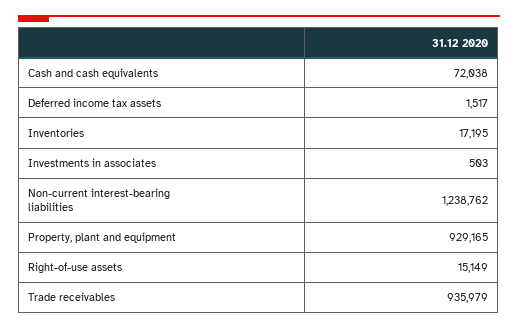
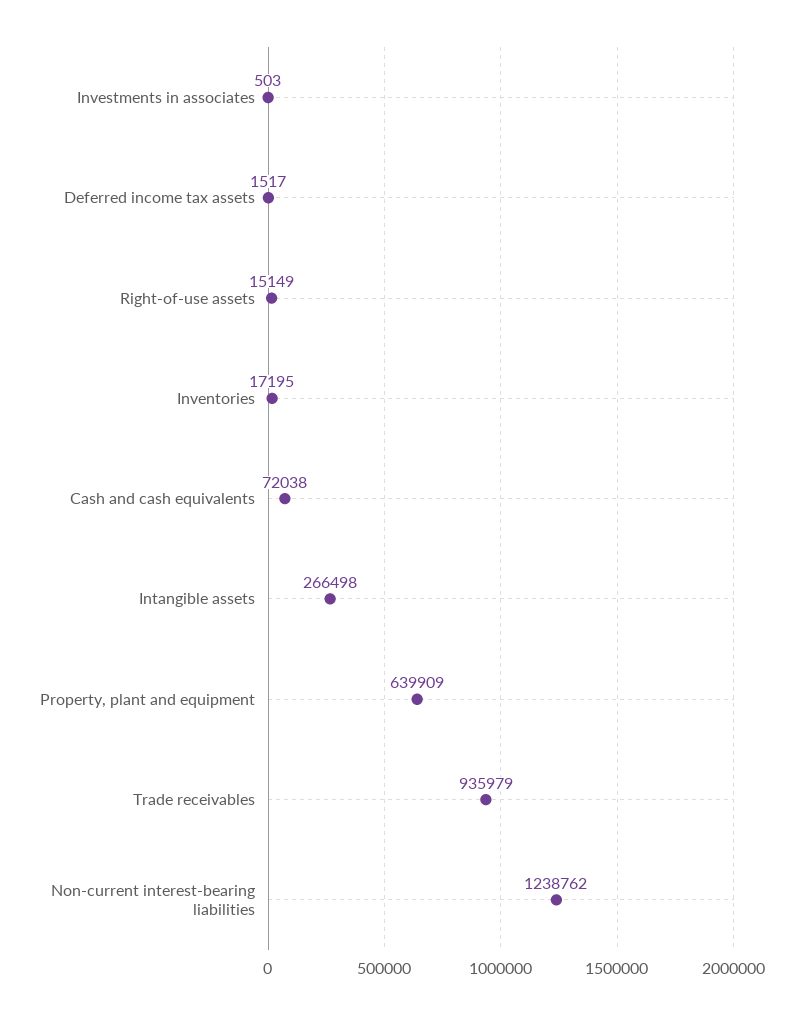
Property, plant and equipment: 929165 -> 639909
Intangible assets: none -> 266498

